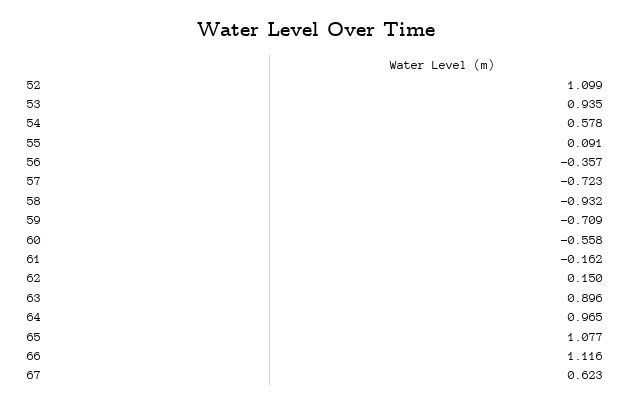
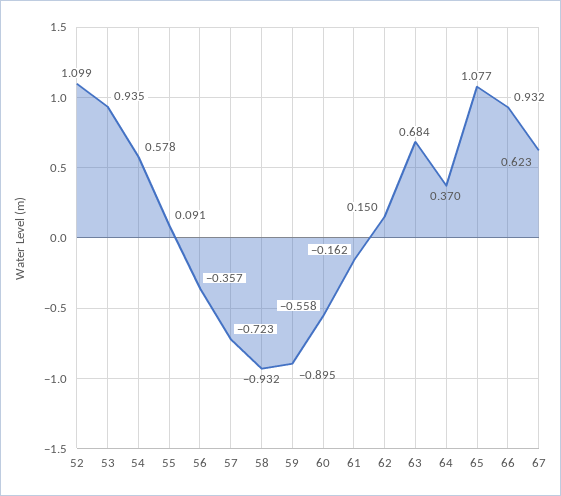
59: -0.709 -> -0.895
63: 0.896 -> 0.684
64: 0.965 -> 0.37
66: 1.116 -> 0.932

